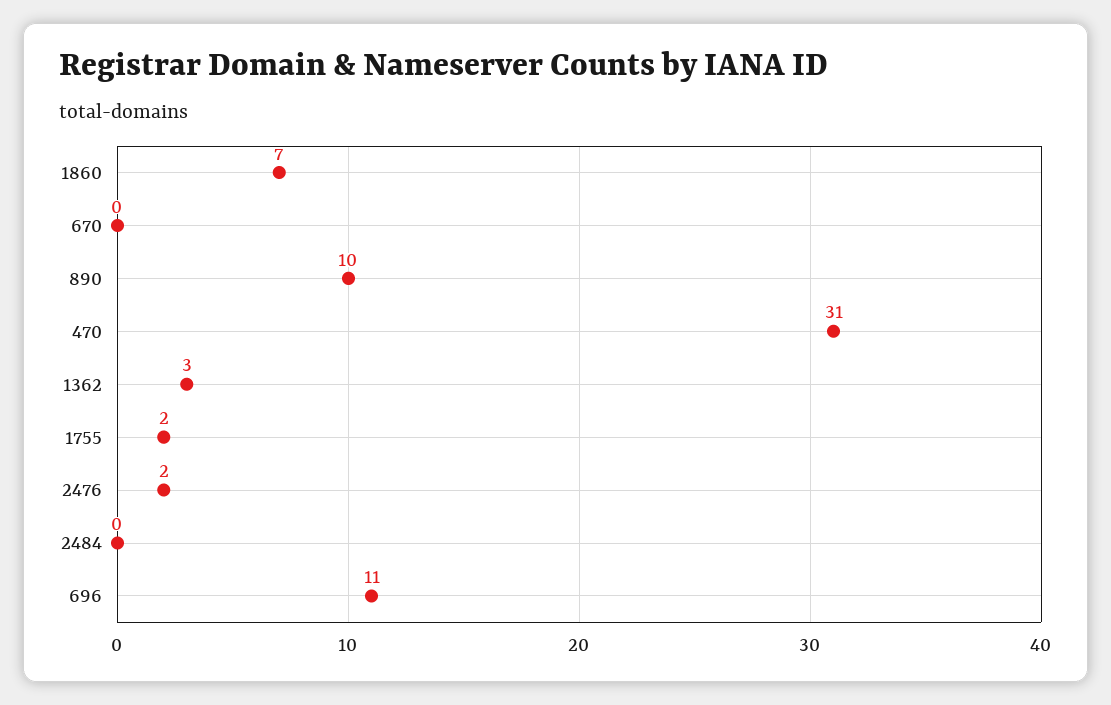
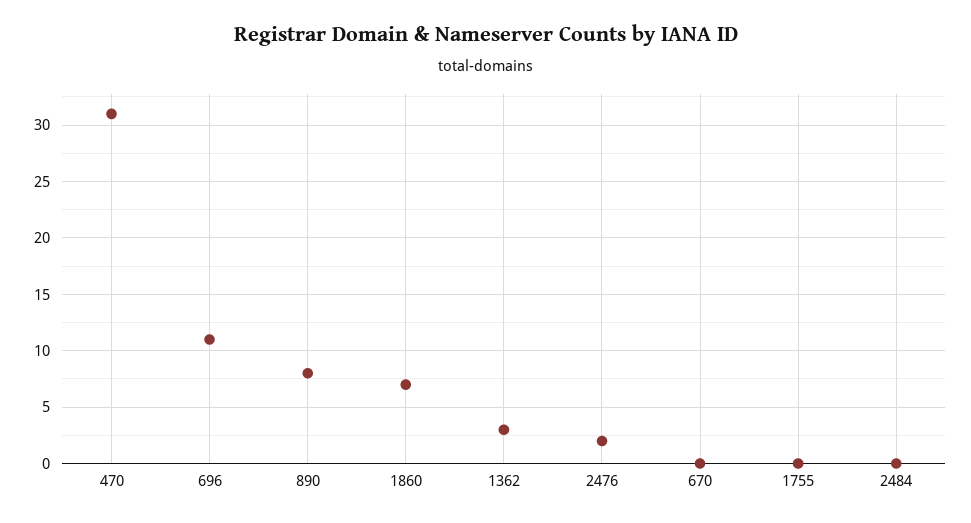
890: 10 -> 8
1755: 2 -> 0

